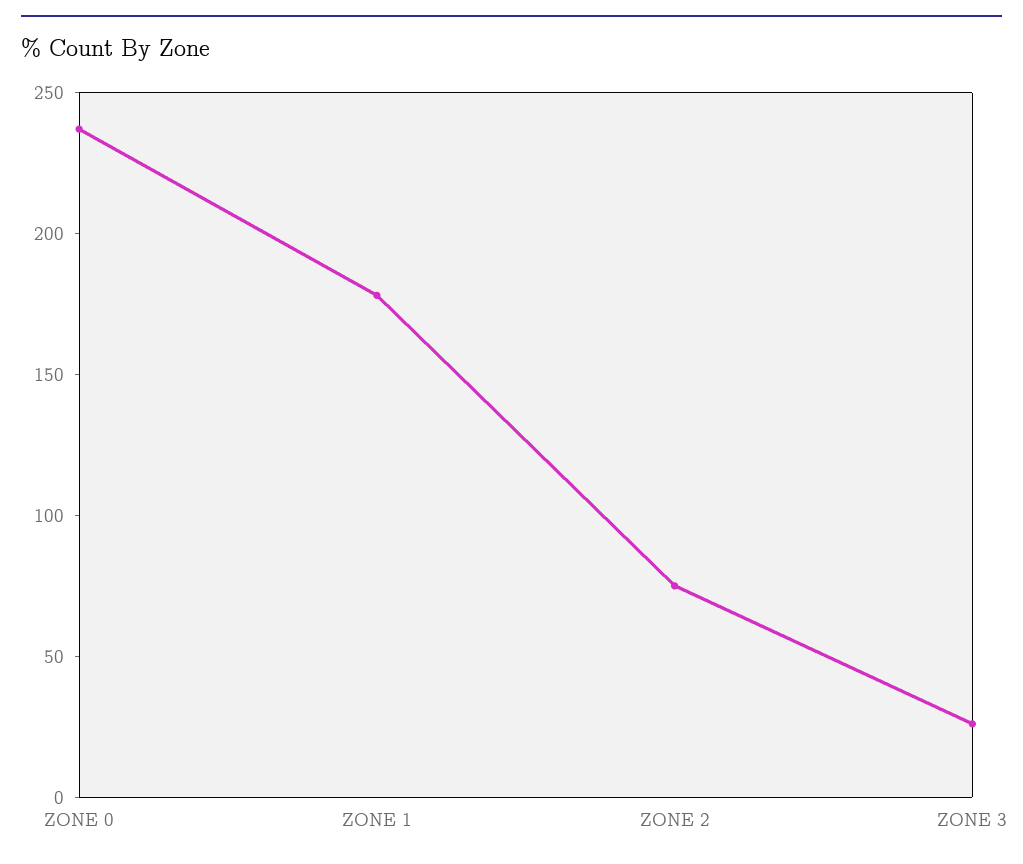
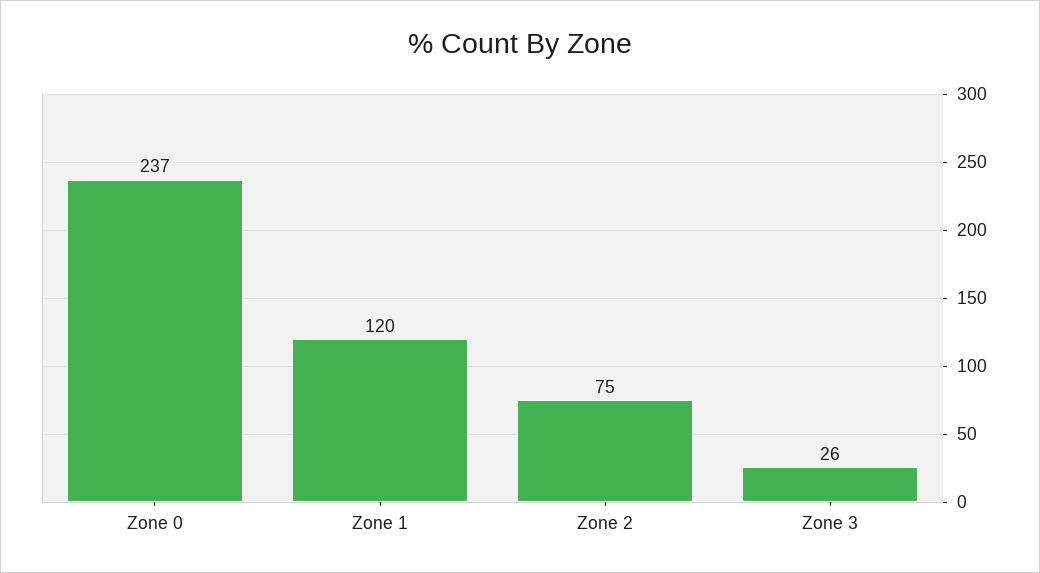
ZONE 1: 180 -> 120

